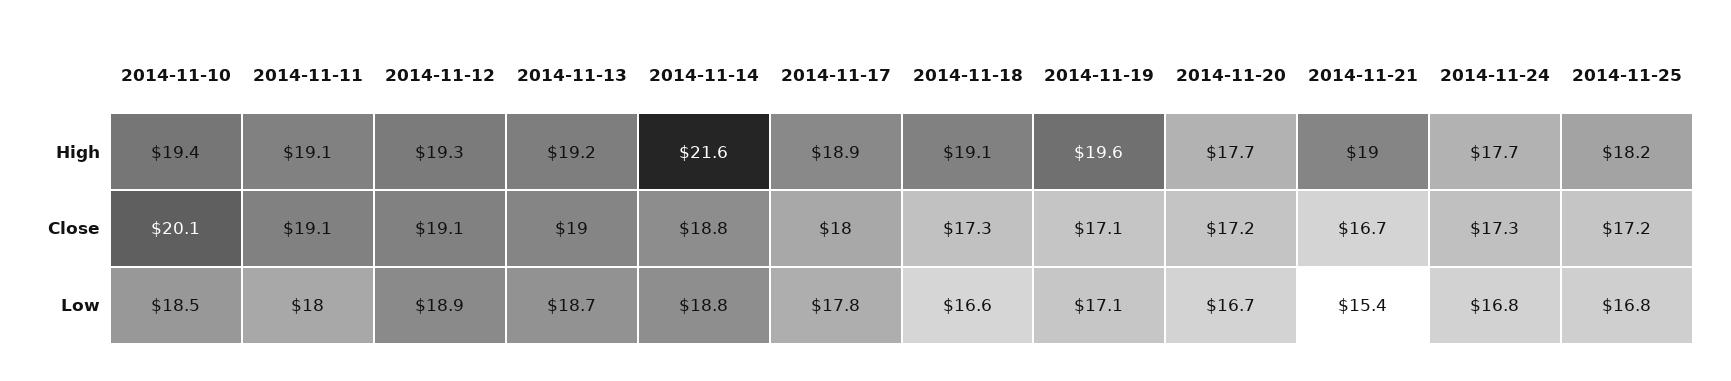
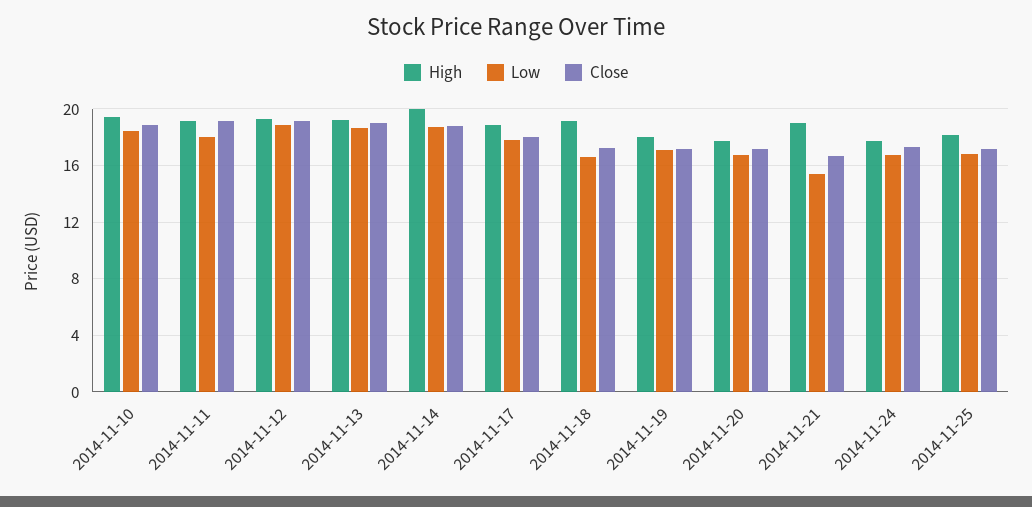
High, 2014-11-14: 21.6 -> 20
High, 2014-11-19: 19.6 -> 18
Close, 2014-11-10: 20.1 -> 19

